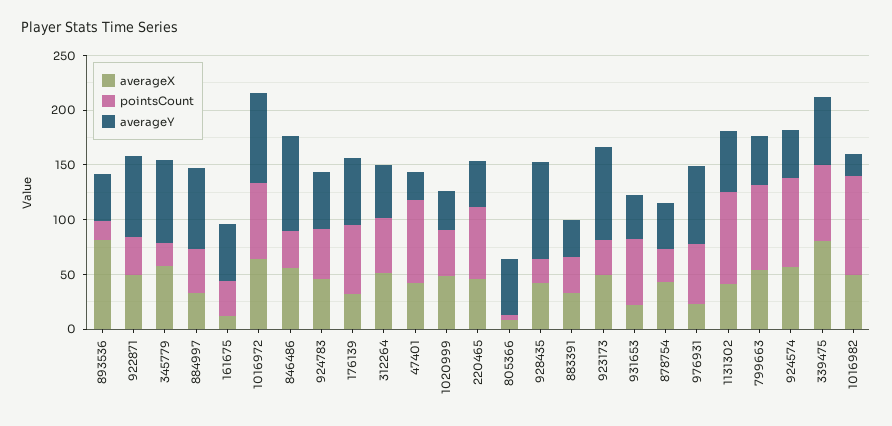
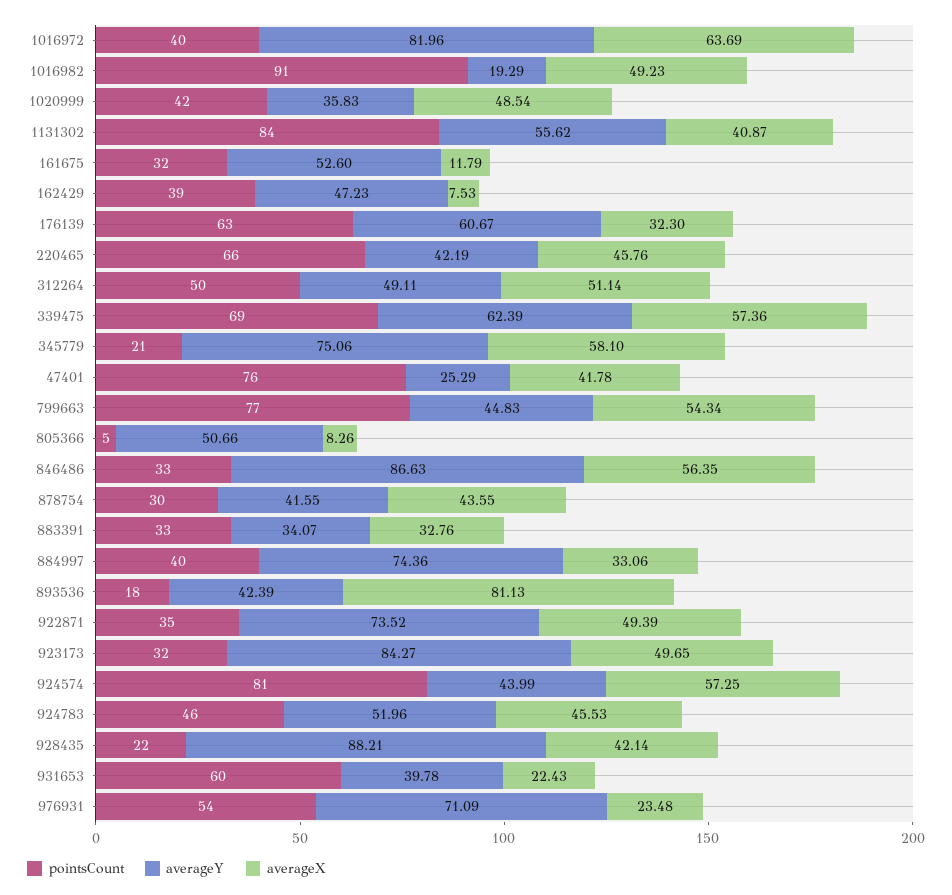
pointsCount, 1016972: 70 -> 40
averageX, 339475: 80 -> 57.36
pointsCount, 162429: none -> 39
averageY, 162429: none -> 47.23
averageX, 162429: none -> 7.53

